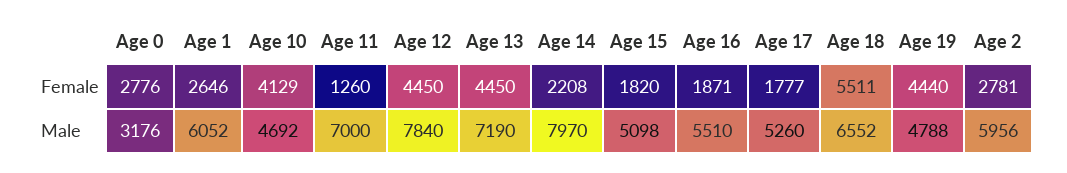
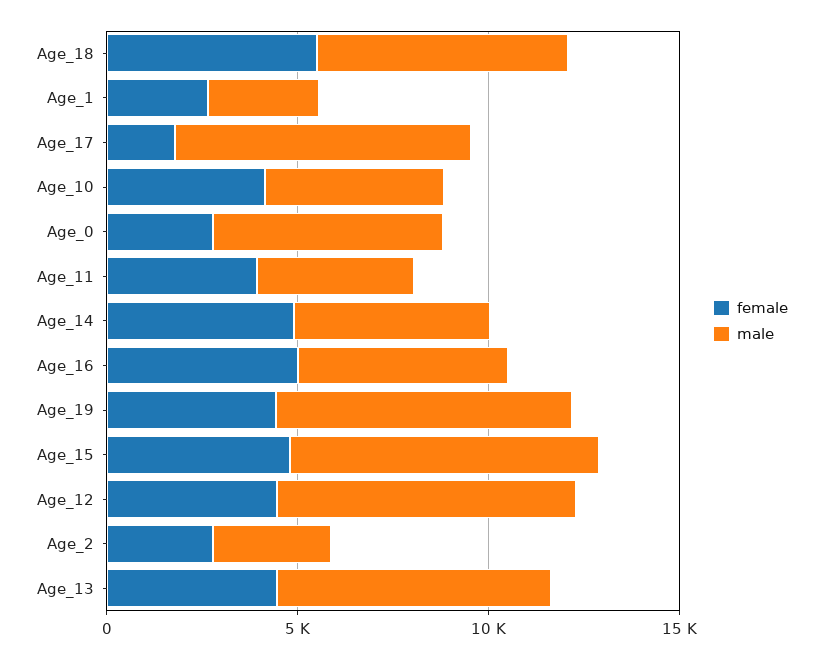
Female, Age 11: 1260 -> 4000
Female, Age 14: 2208 -> 5000
Female, Age 15: 1820 -> 5000
Female, Age 16: 1871 -> 5000
Male, Age 0: 3176 -> 6000
Male, Age 1: 6052 -> 3000
Male, Age 11: 7000 -> 4000
Male, Age 14: 7970 -> 5000
Male, Age 15: 5098 -> 8000
Male, Age 17: 5260 -> 8000
Male, Age 19: 4788 -> 8000
Male, Age 2: 5956 -> 3000

